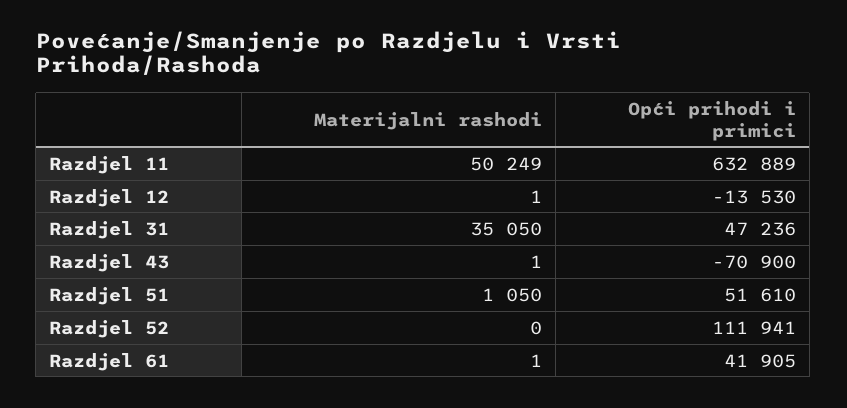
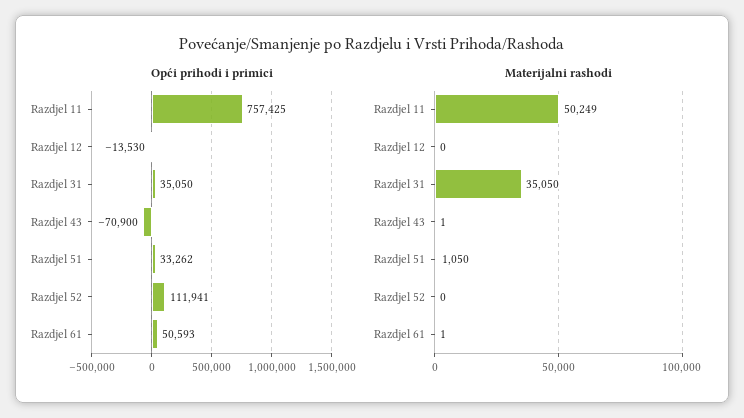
Opći prihodi i primici, Razdjel 11: 632889 -> 757425
Materijalni rashodi, Razdjel 12: 1 -> 0
Opći prihodi i primici, Razdjel 31: 47236 -> 35050
Opći prihodi i primici, Razdjel 51: 51610 -> 33262
Opći prihodi i primici, Razdjel 61: 41905 -> 50593

